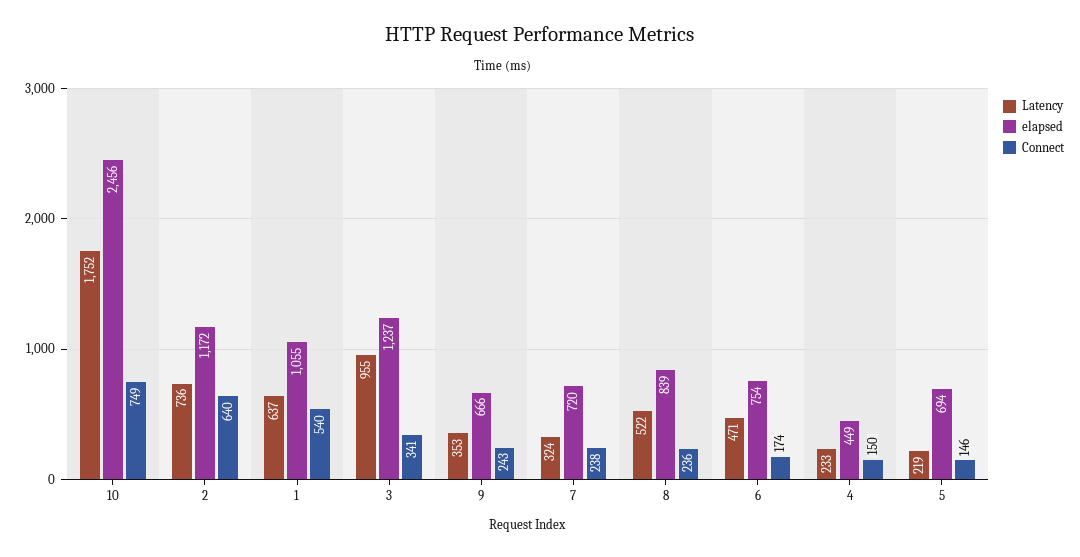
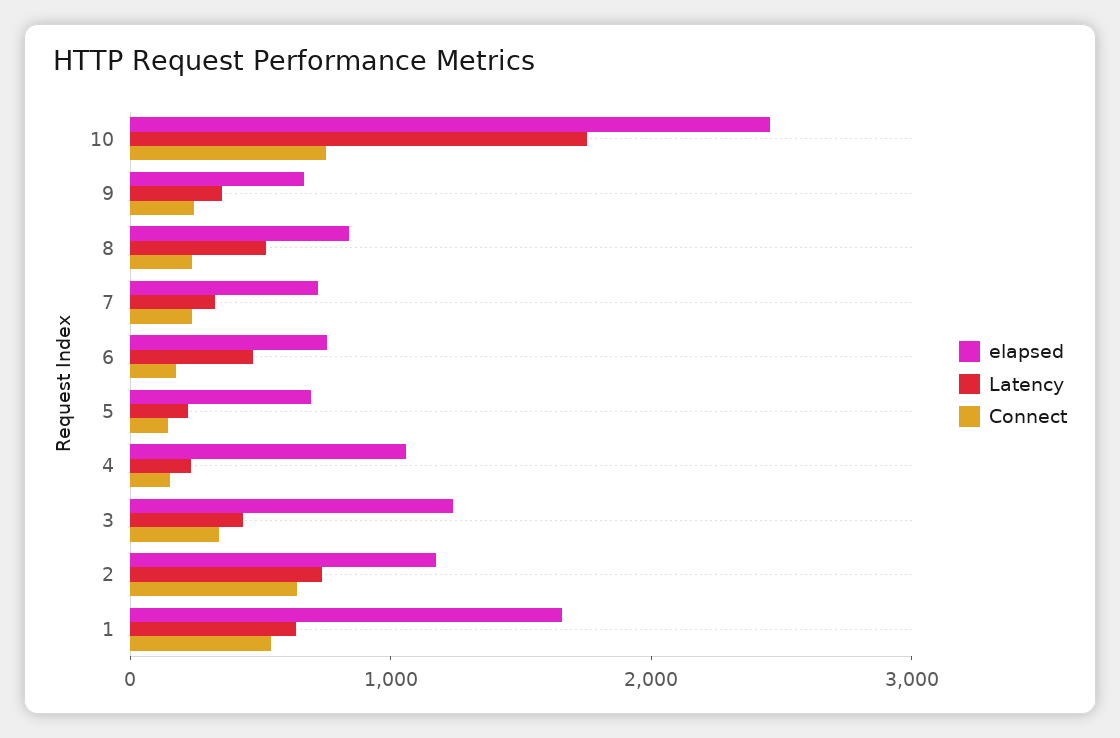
elapsed, 1: 1055 -> 1600
Latency, 3: 955 -> 400
elapsed, 4: 449 -> 1000

